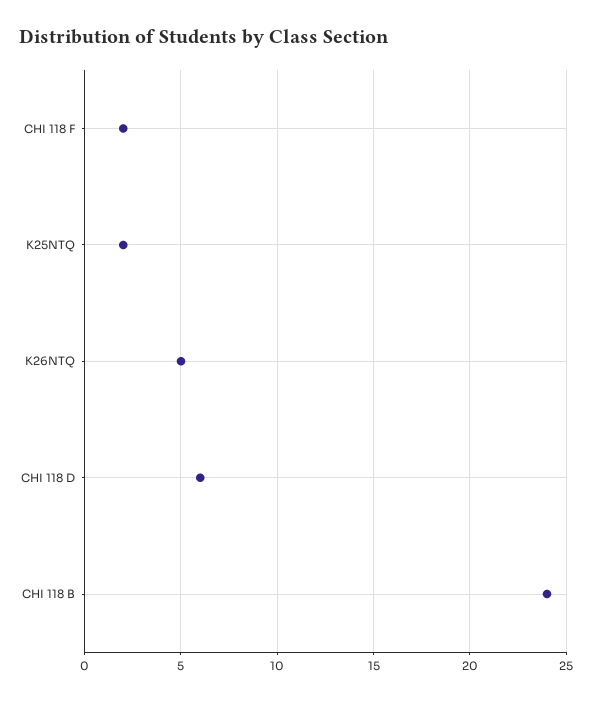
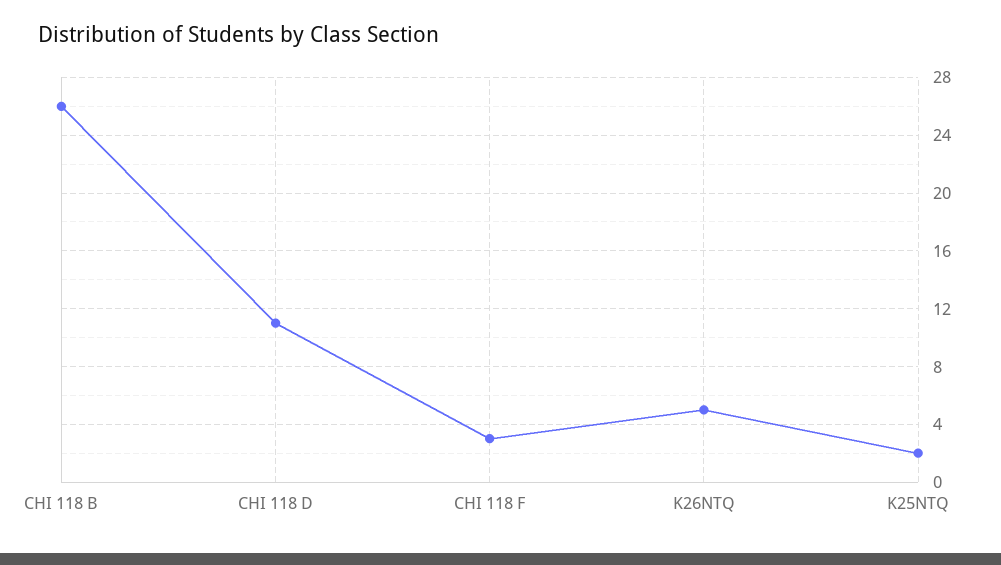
CHI 118 F: 2 -> 3
CHI 118 D: 6 -> 11
CHI 118 B: 24 -> 26

